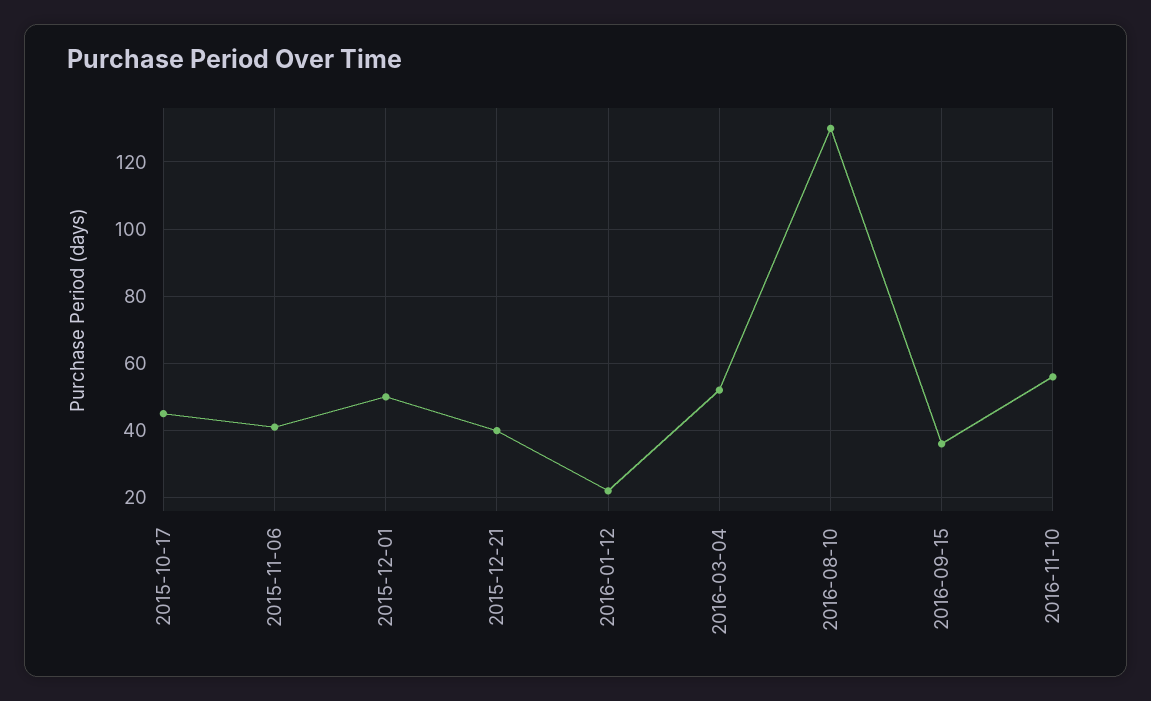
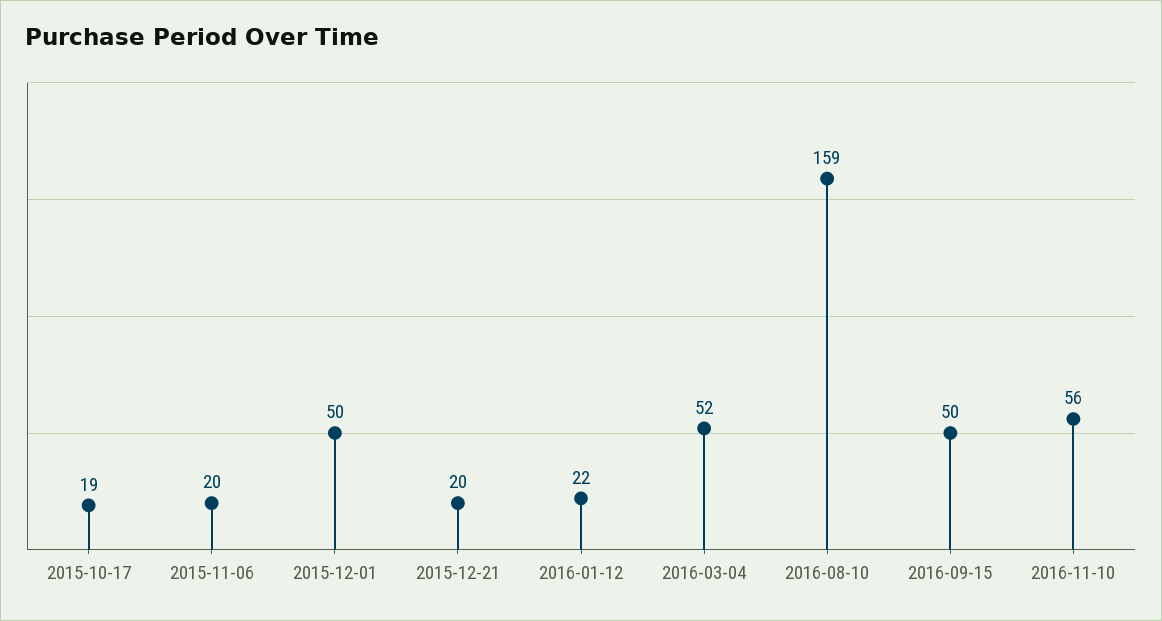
2015-10-17: 45 -> 19
2015-11-06: 40 -> 20
2015-12-21: 40 -> 20
2016-08-10: 130 -> 159
2016-09-15: 35 -> 50

